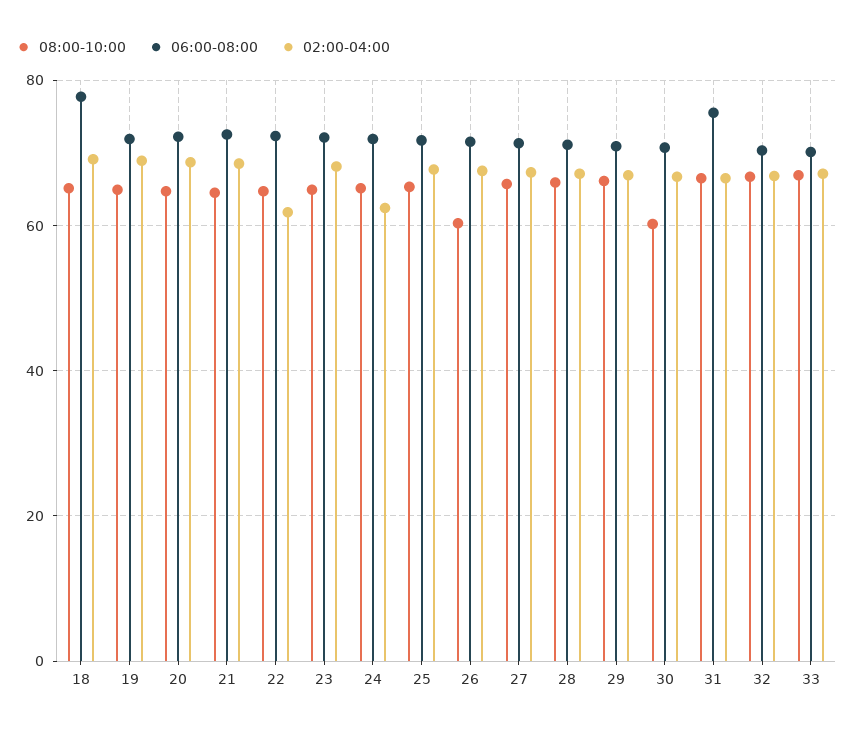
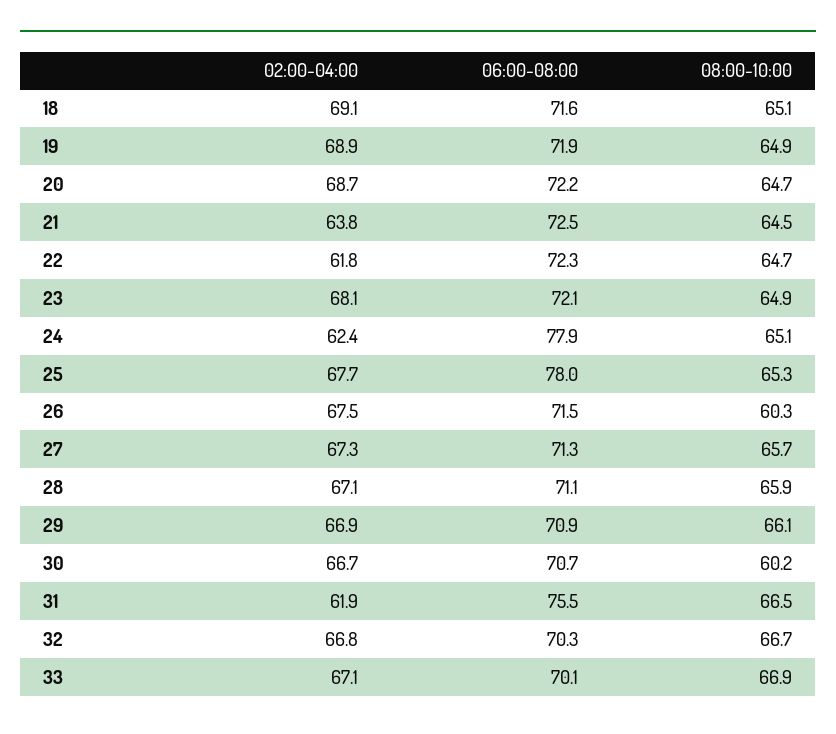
06:00-08:00, 18: 78 -> 71.6
02:00-04:00, 21: 68 -> 63.8
06:00-08:00, 24: 72 -> 77.9
06:00-08:00, 25: 72 -> 78
02:00-04:00, 31: 66 -> 61.9

